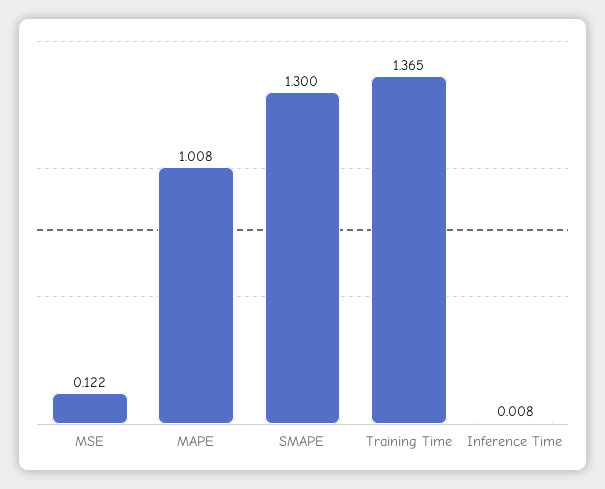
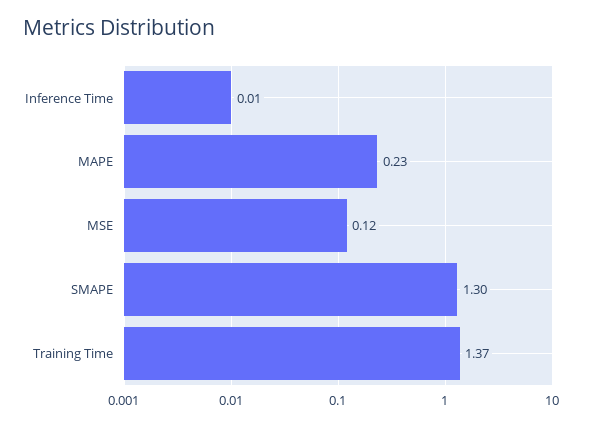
MAPE: 1.008 -> 0.23

